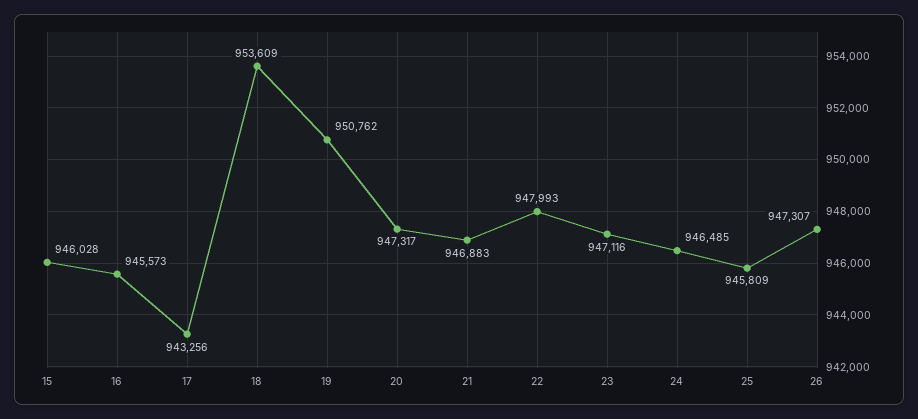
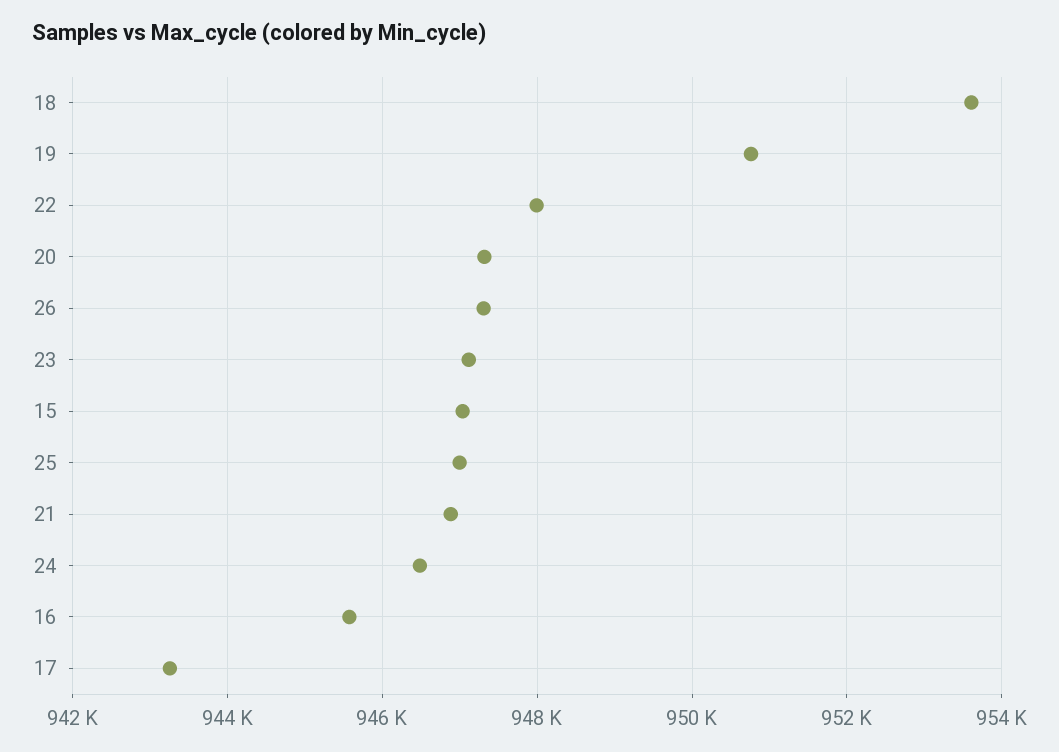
15: 946028 -> 947000
25: 945809 -> 947000

